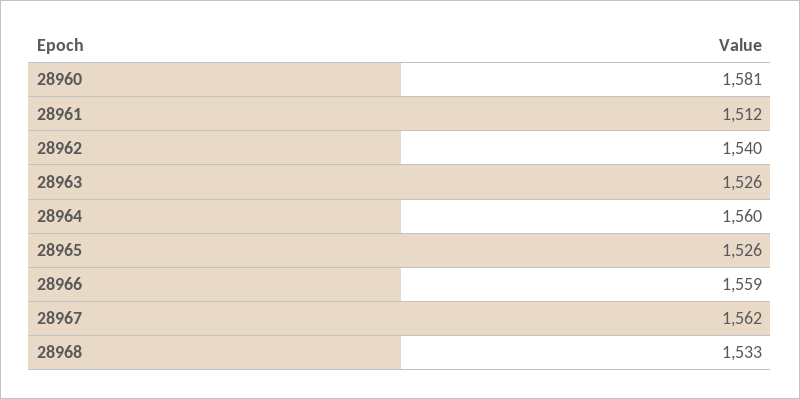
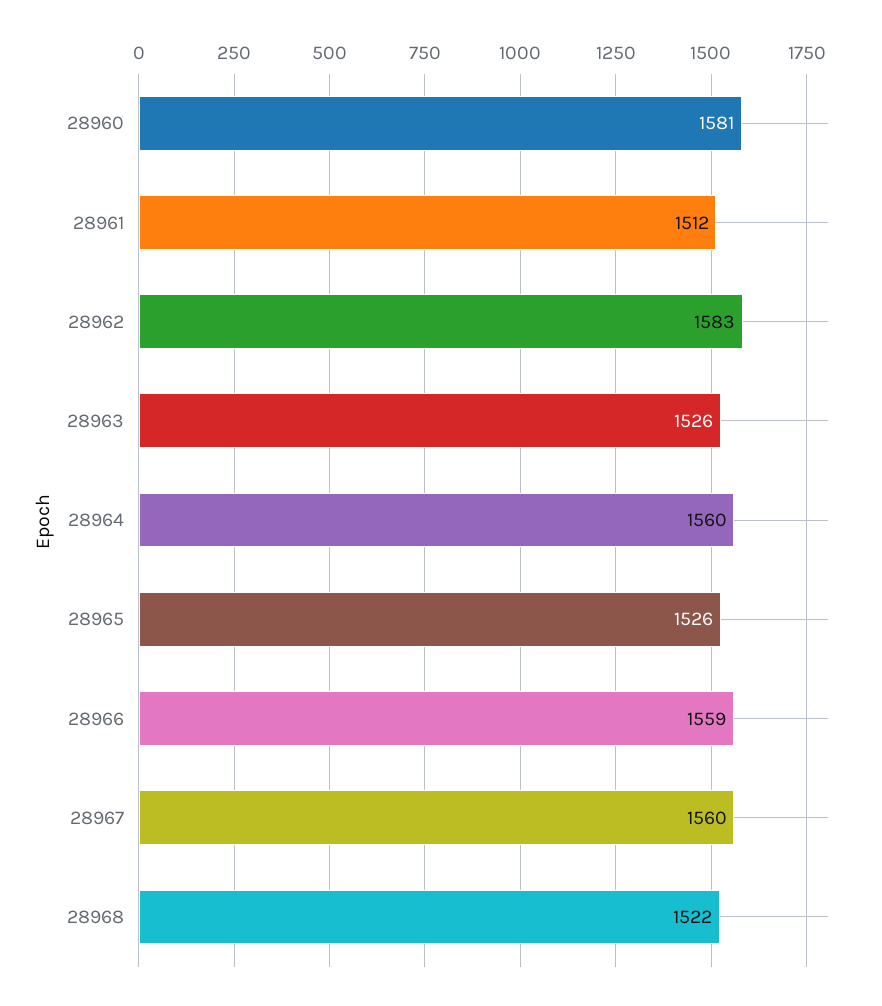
28962: 1540 -> 1583
28967: 1562 -> 1560
28968: 1533 -> 1522

